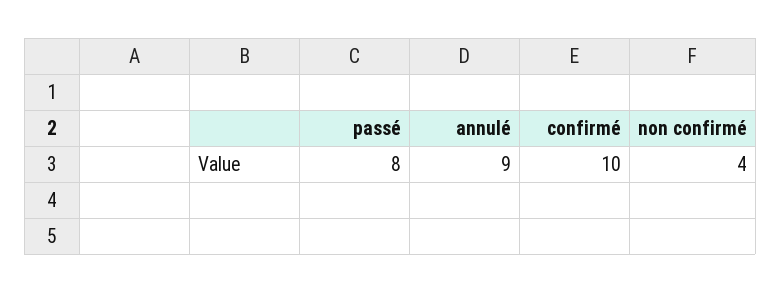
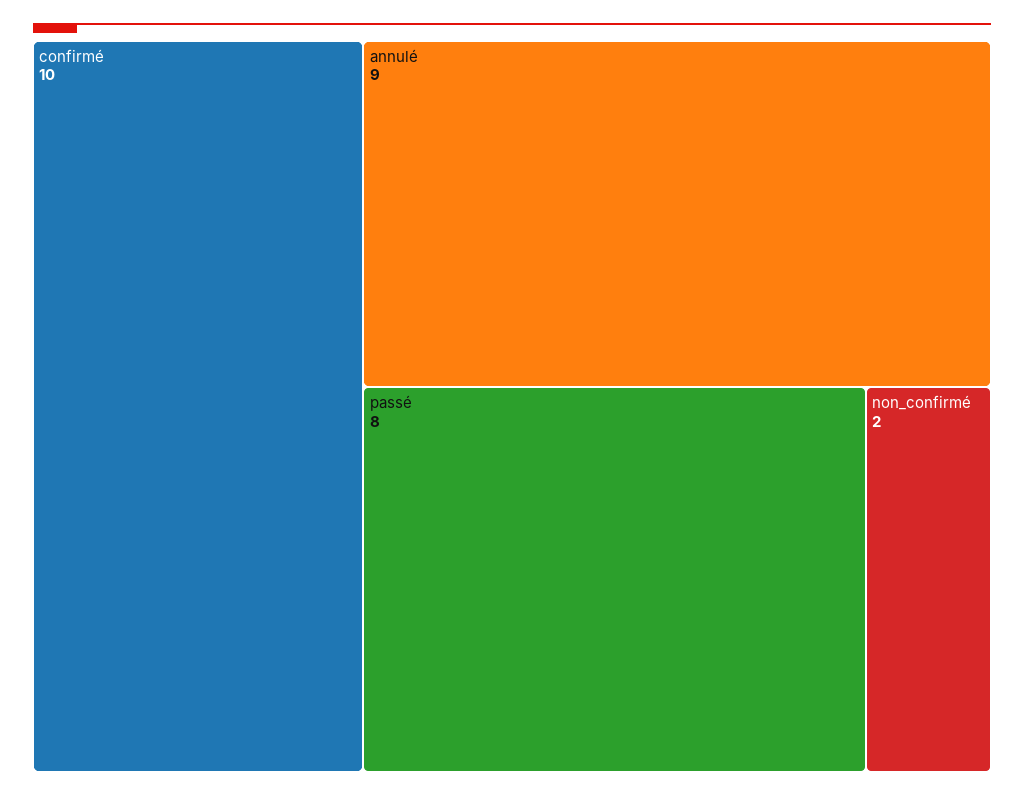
non confirmé: 4 -> 2

